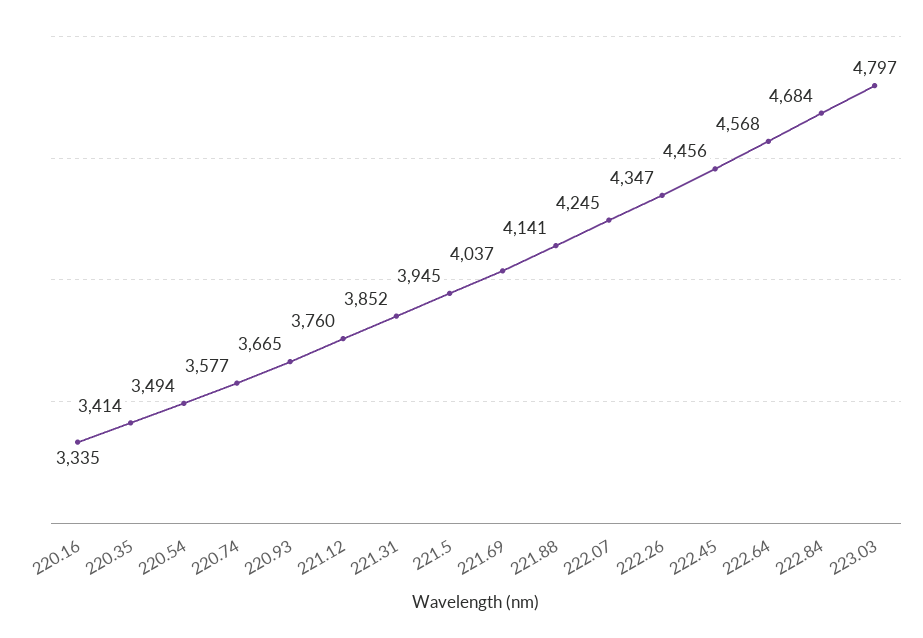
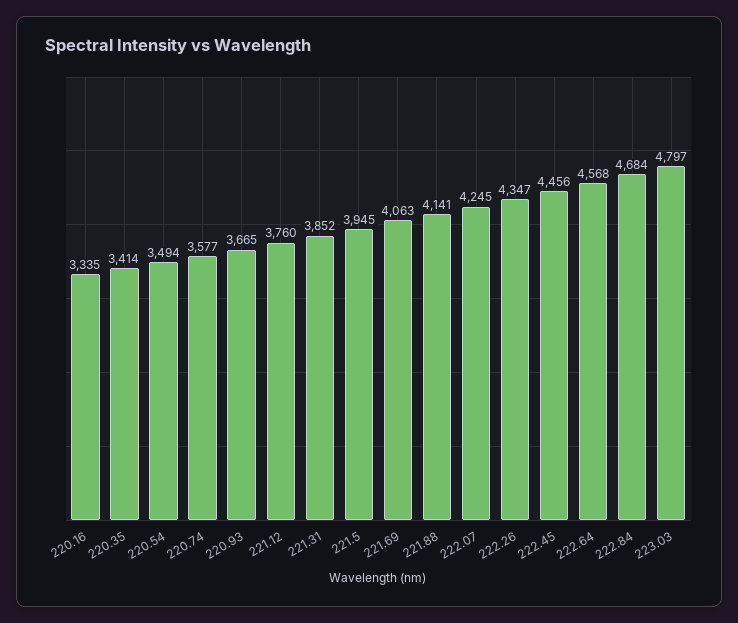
221.69: 4037 -> 4063

